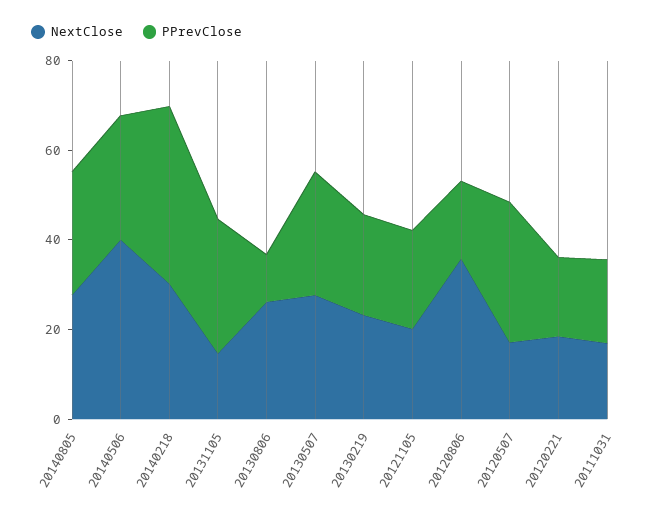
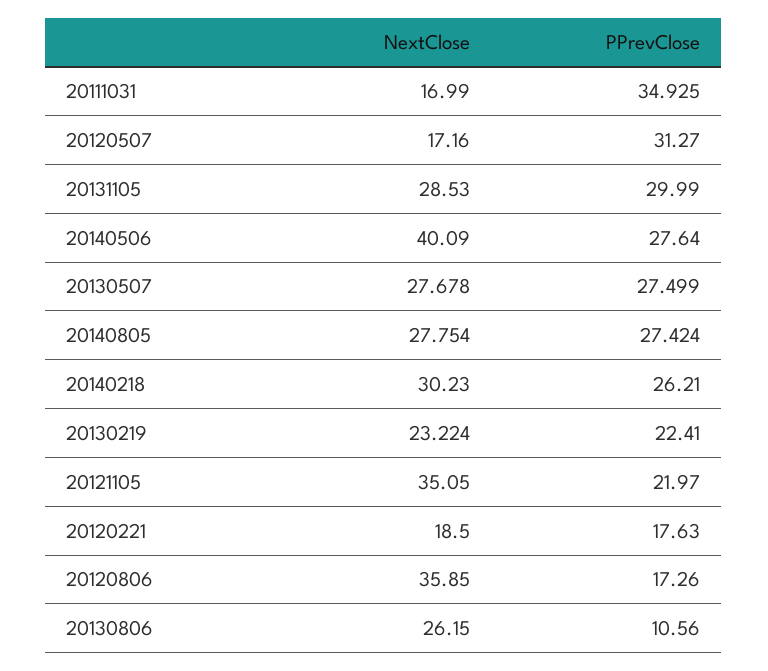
PPrevClose, 20140218: 40 -> 26.21
NextClose, 20131105: 15 -> 28.53
NextClose, 20121105: 20 -> 35.05
PPrevClose, 20111031: 20 -> 34.925

